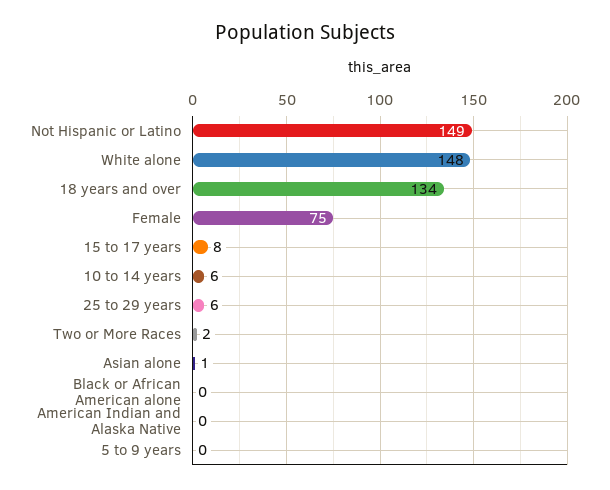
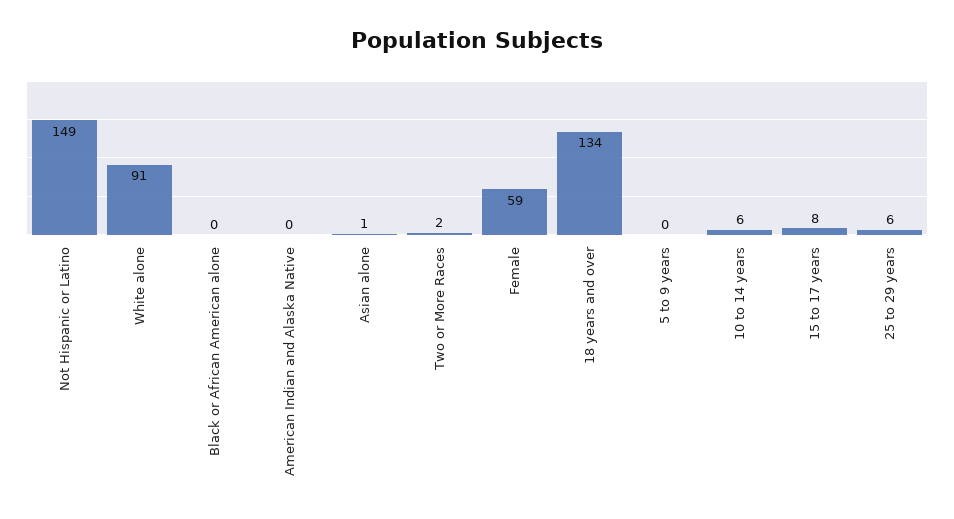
White alone: 148 -> 91
Female: 75 -> 59

